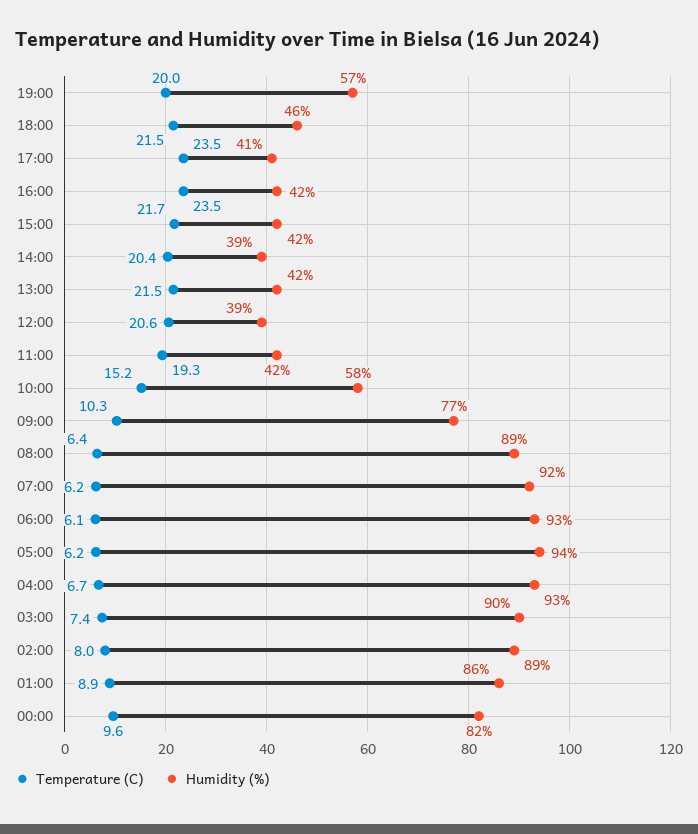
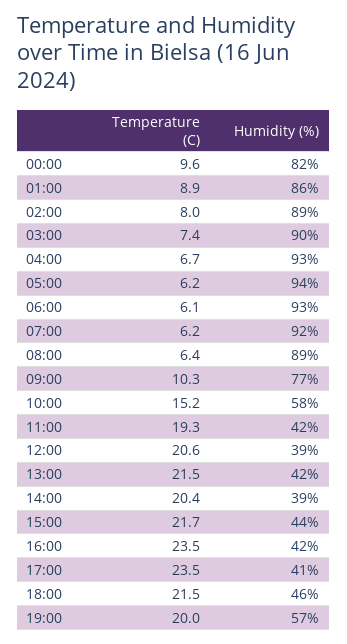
Humidity (%), 15:00: 42 -> 44

